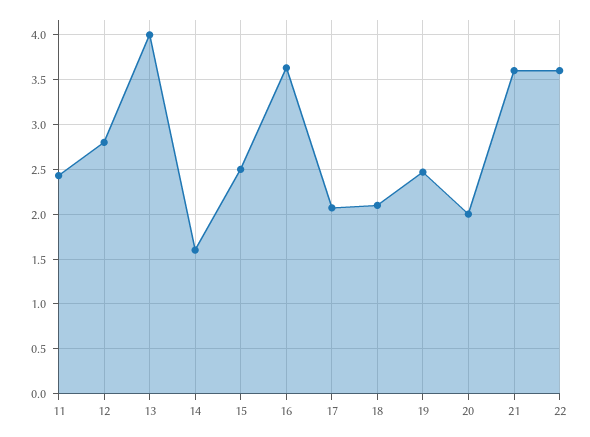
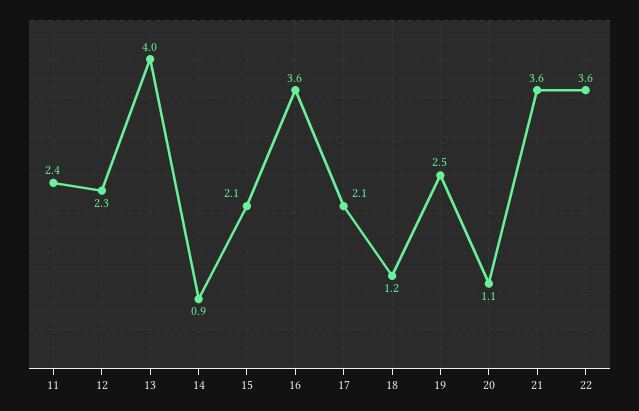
12: 2.8 -> 2.3
14: 1.6 -> 0.9
15: 2.5 -> 2.1
18: 2.1 -> 1.2
20: 2 -> 1.1

